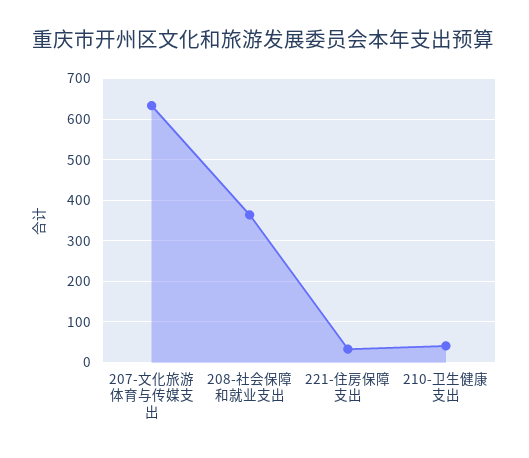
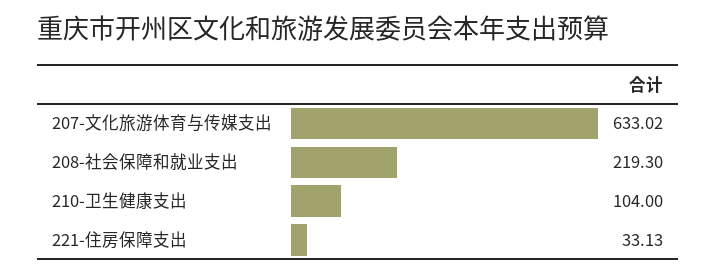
208-社会保障和就业支出: 360 -> 219.3
210-卫生健康支出: 40 -> 104

